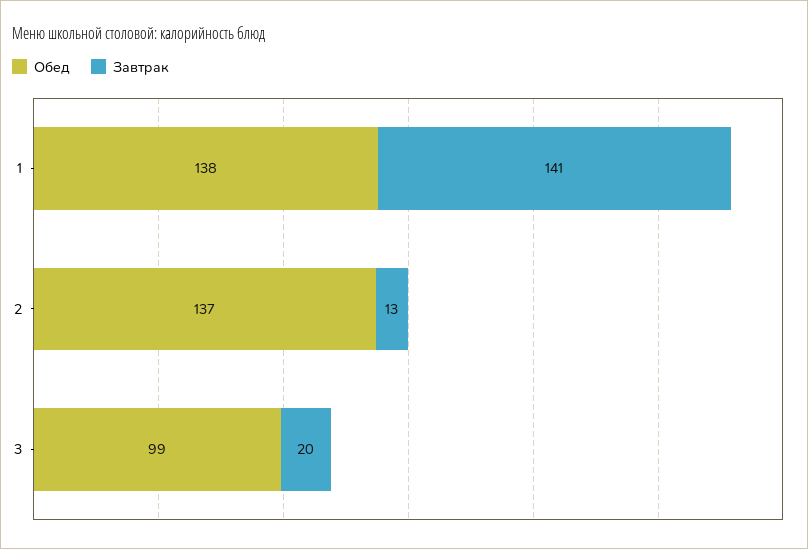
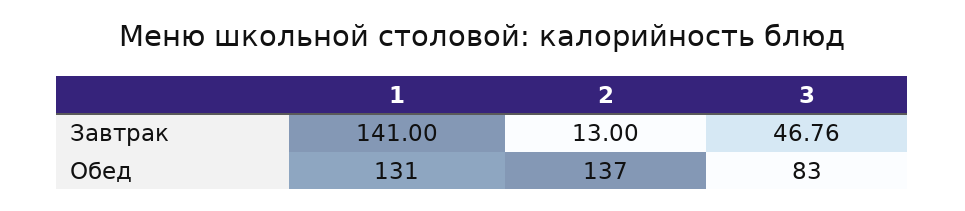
Обед, 1: 138 -> 131
Обед, 3: 99 -> 83
Завтрак, 3: 20 -> 46.76

